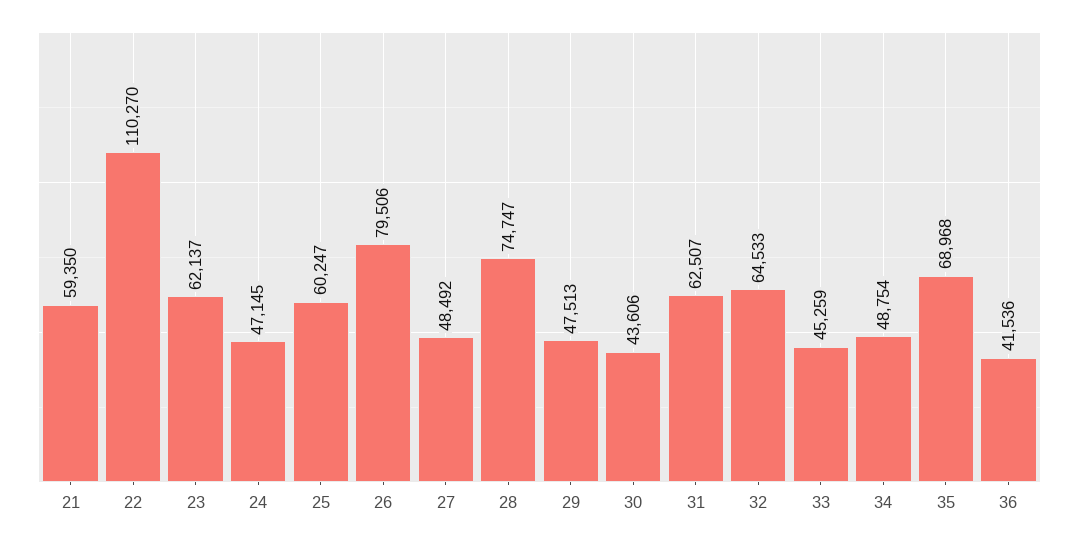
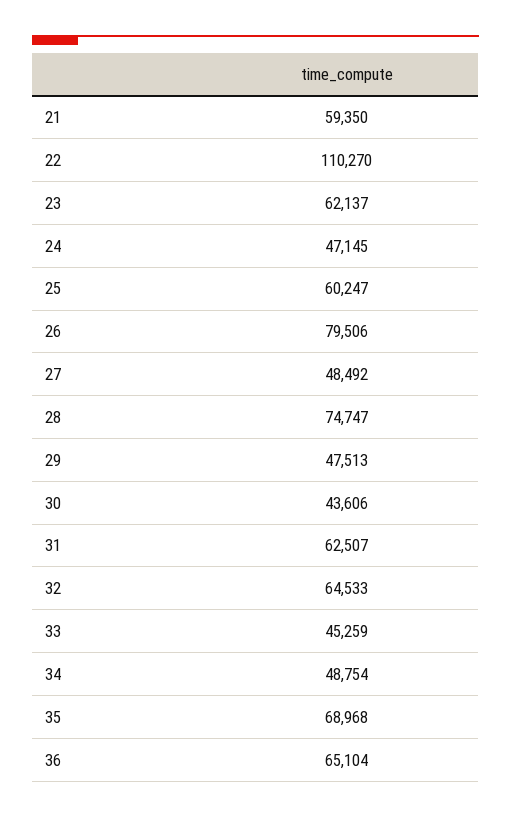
36: 41536 -> 65104

